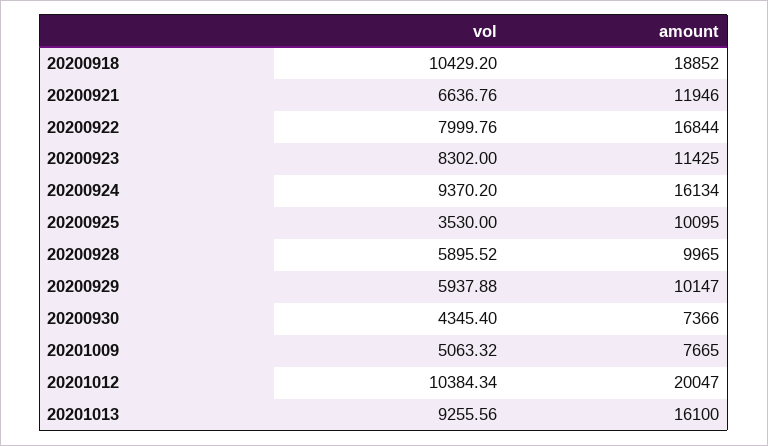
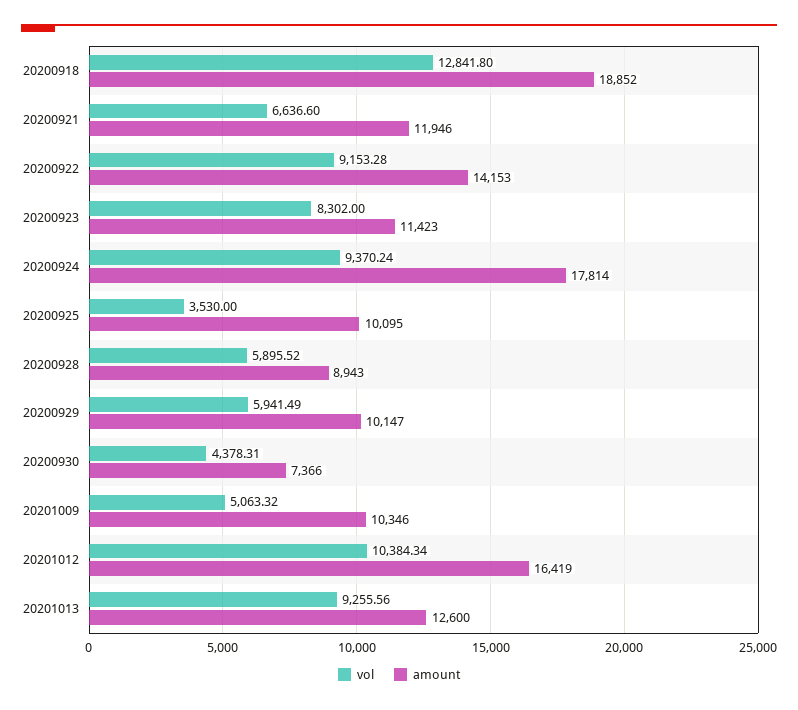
vol, 20200918: 10429.2 -> 12841.8
vol, 20200921: 6636.76 -> 6636.6
vol, 20200922: 7999.76 -> 9153.28
amount, 20200922: 16844 -> 14153
amount, 20200923: 11425 -> 11423
vol, 20200924: 9370.2 -> 9370.24
amount, 20200924: 16134 -> 17814
amount, 20200928: 9965 -> 8943
vol, 20200929: 5937.88 -> 5941.49
vol, 20200930: 4345.4 -> 4378.31
amount, 20201009: 7665 -> 10346
amount, 20201012: 20047 -> 16419
amount, 20201013: 16100 -> 12600

